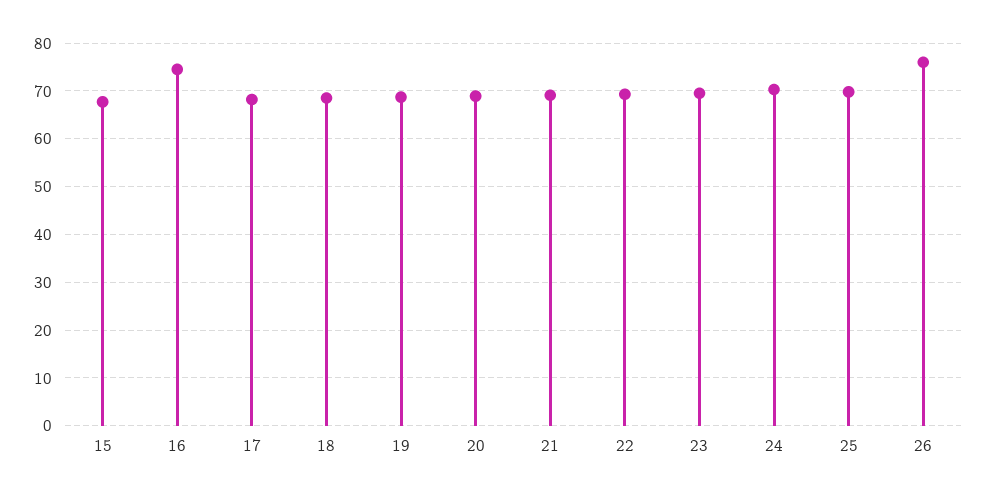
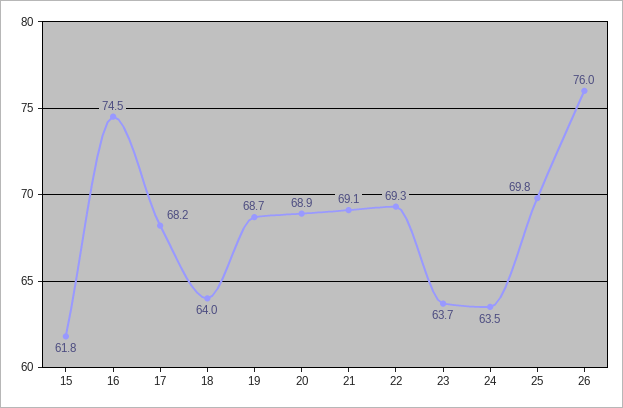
15: 68 -> 61.8
18: 68 -> 64
23: 70 -> 63.7
24: 70 -> 63.5

